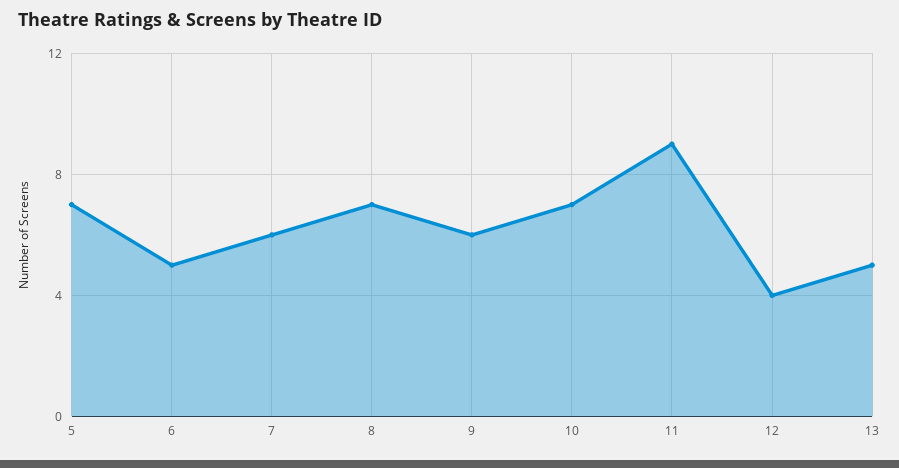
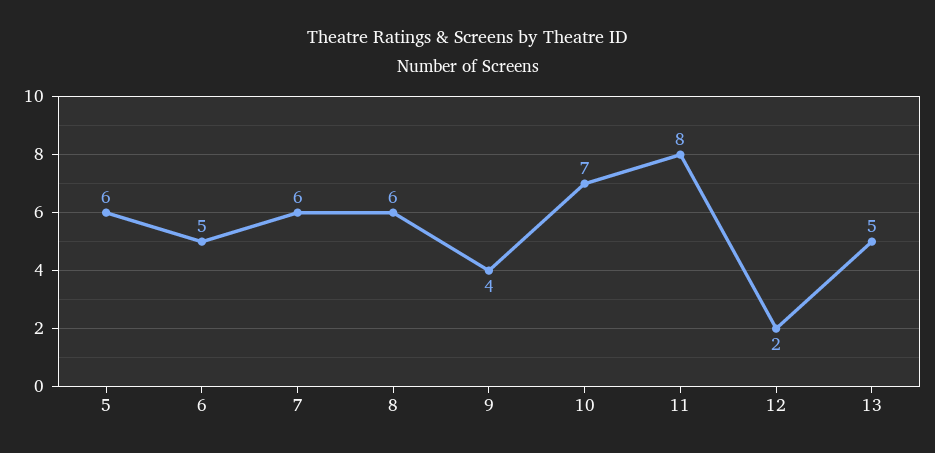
5: 7 -> 6
8: 7 -> 6
9: 6 -> 4
11: 9 -> 8
12: 4 -> 2

